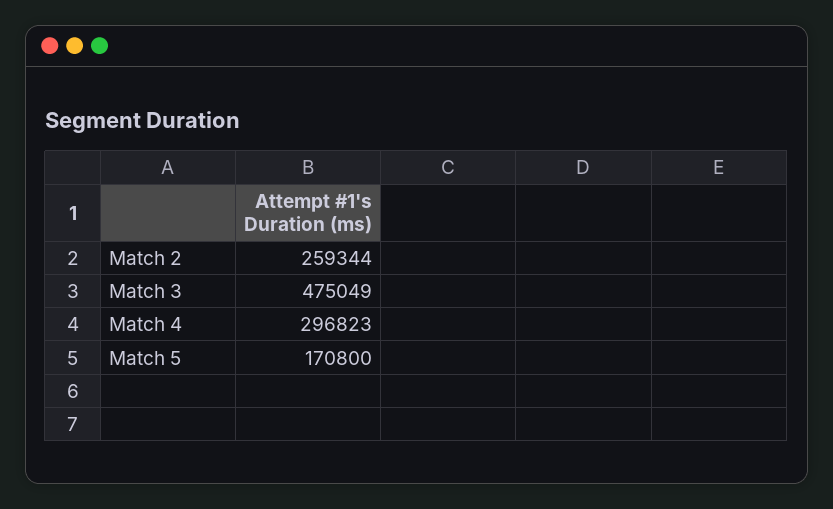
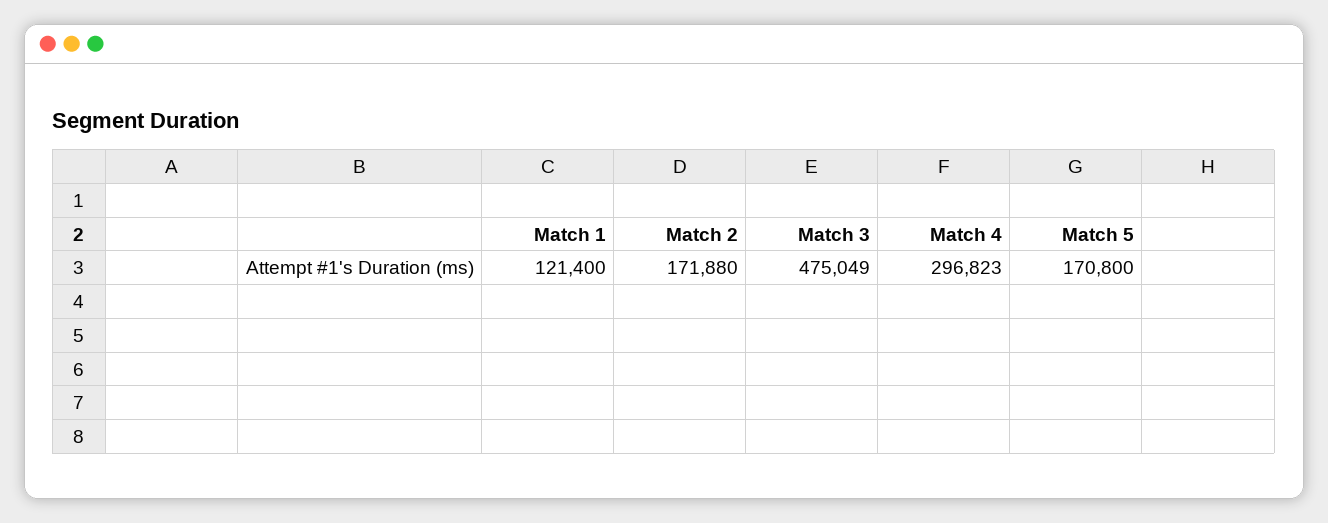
Match 2: 259344 -> 171880
Match 1: none -> 121400

